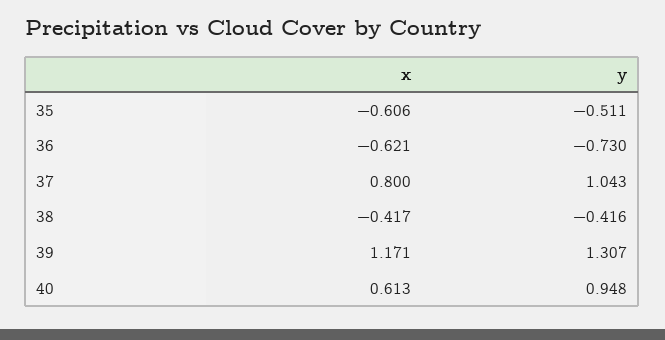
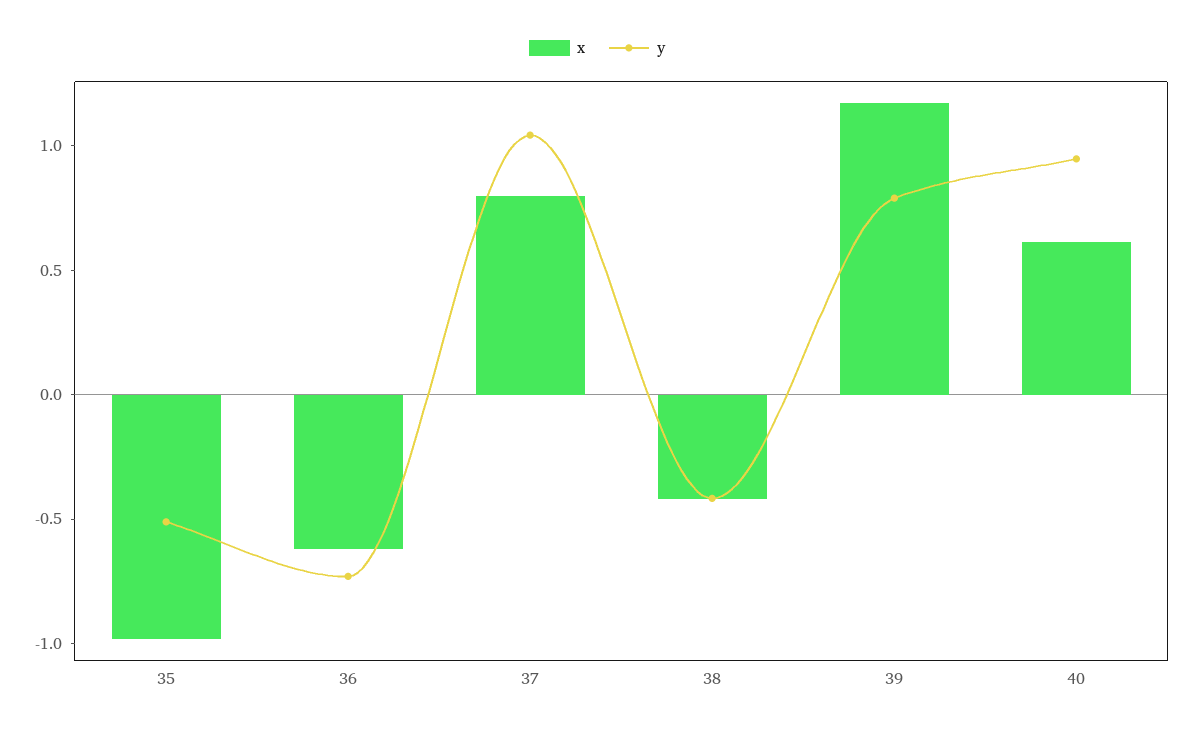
x, 35: -0.606 -> -1
y, 39: 1.307 -> 0.8

